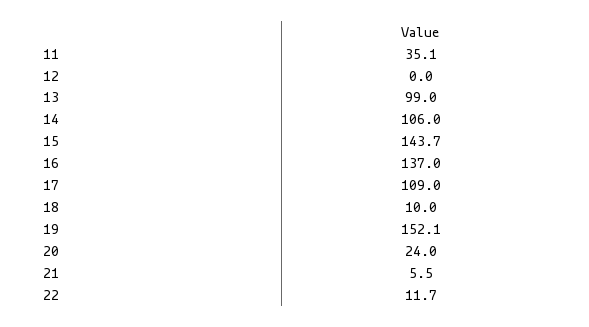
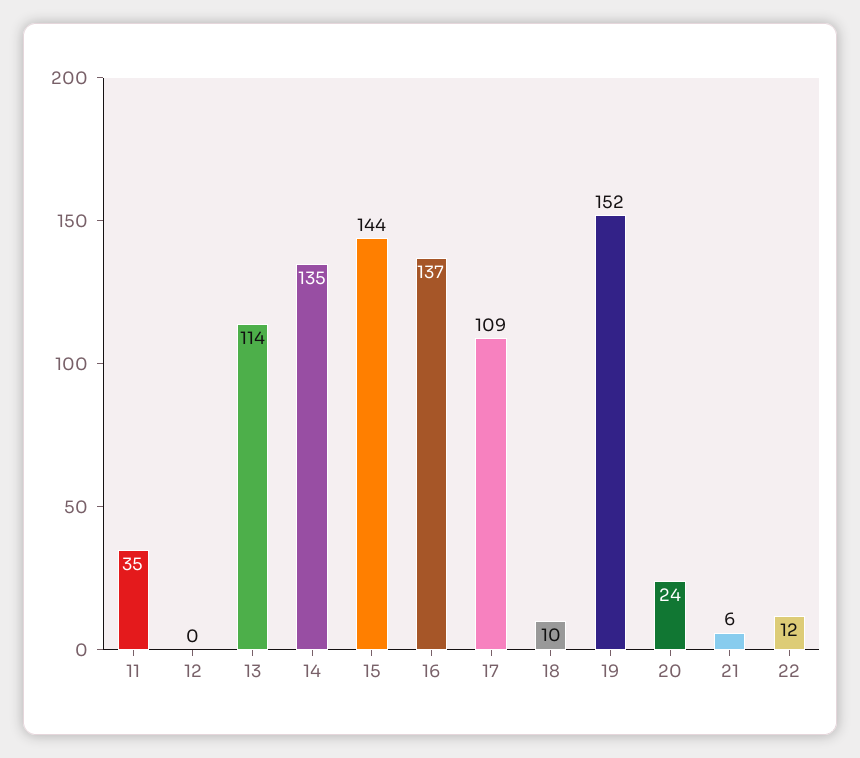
13: 99 -> 114
14: 106 -> 135

